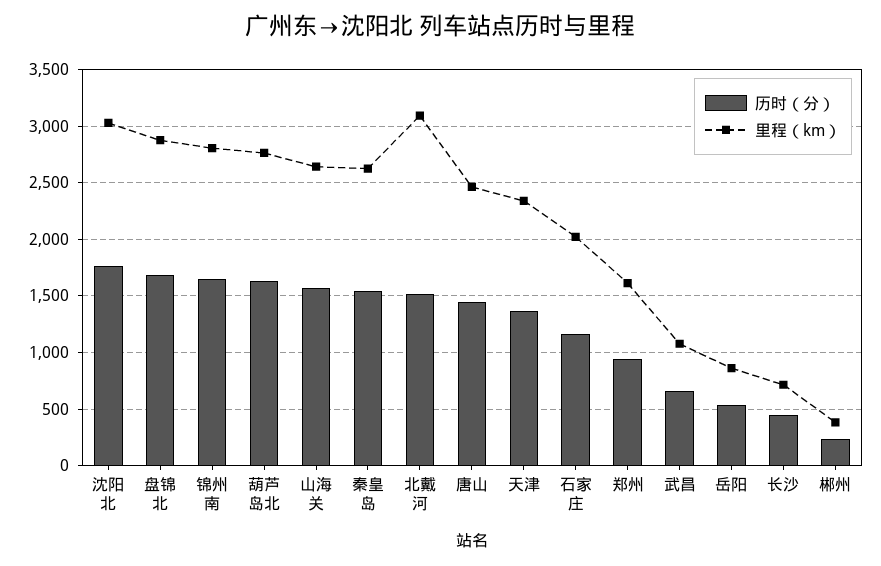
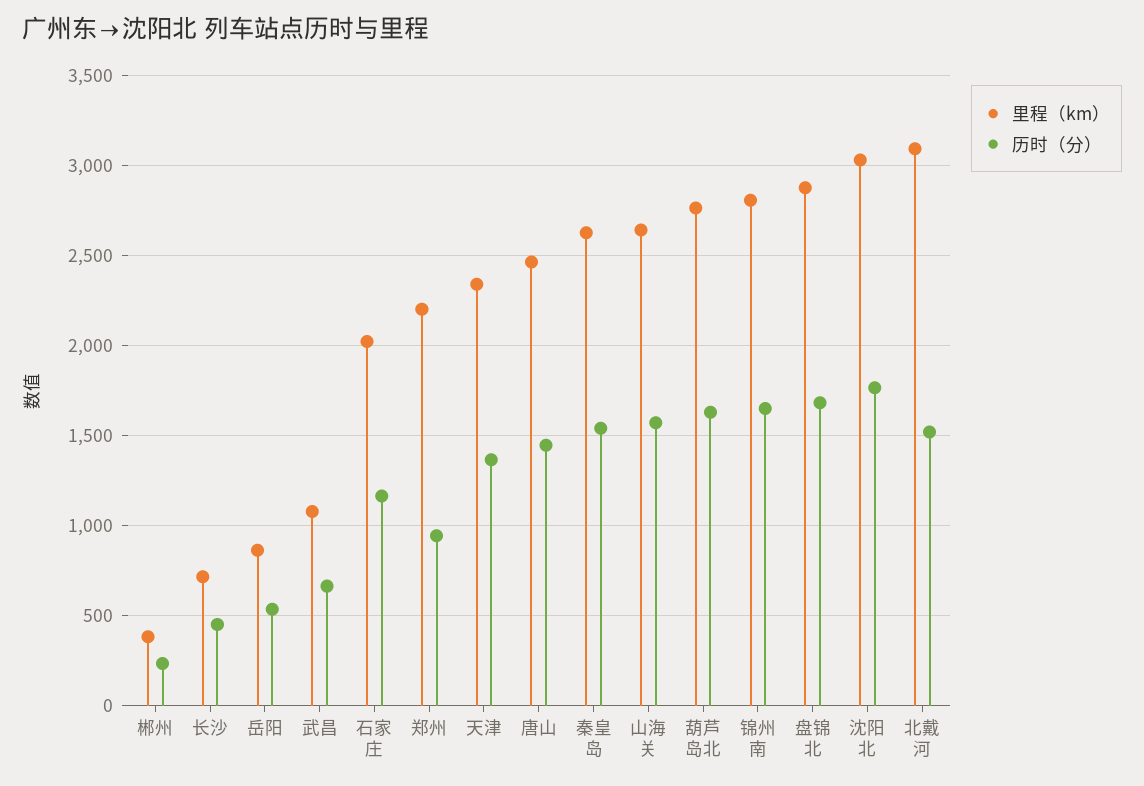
里程（km）, 郑州: 1600 -> 2200

